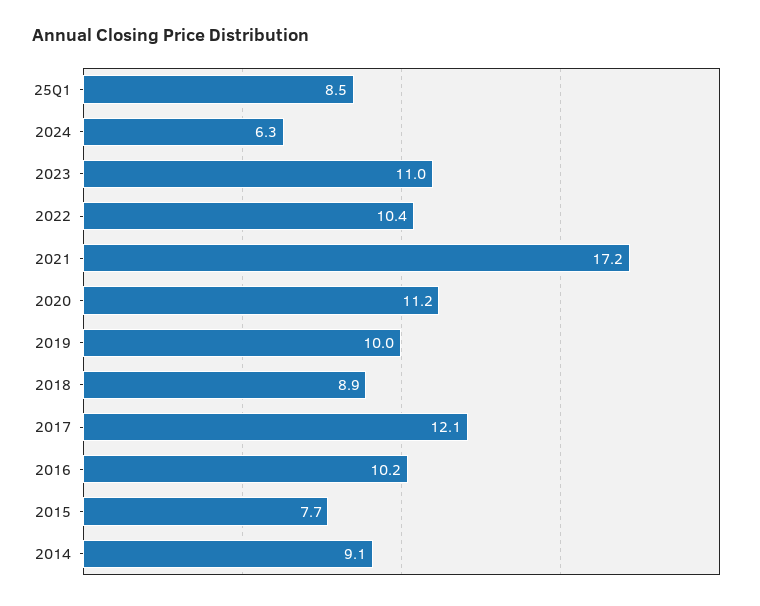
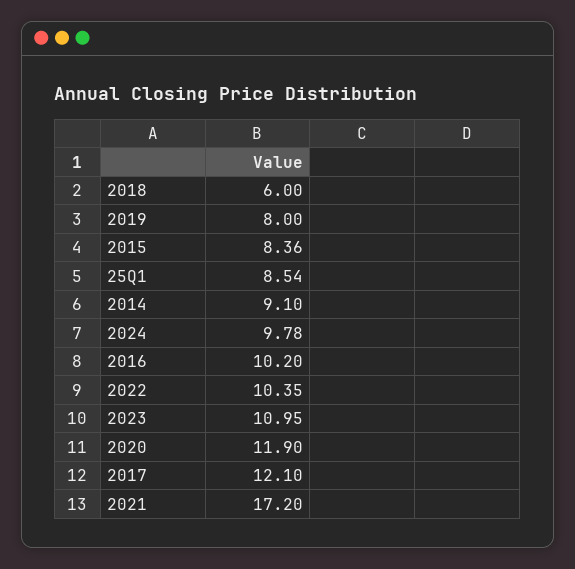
2024: 6.3 -> 9.78
2020: 11.2 -> 11.9
2019: 10 -> 8
2018: 8.9 -> 6
2015: 7.7 -> 8.36

